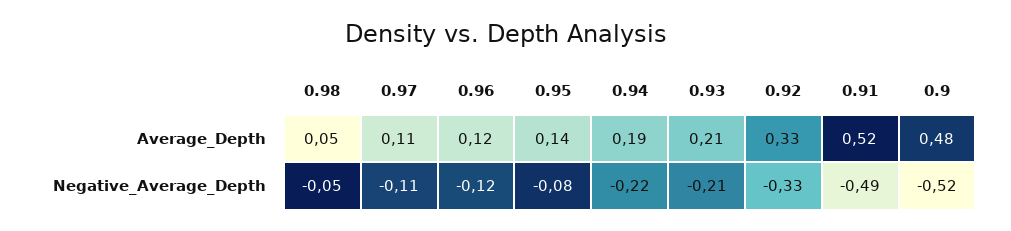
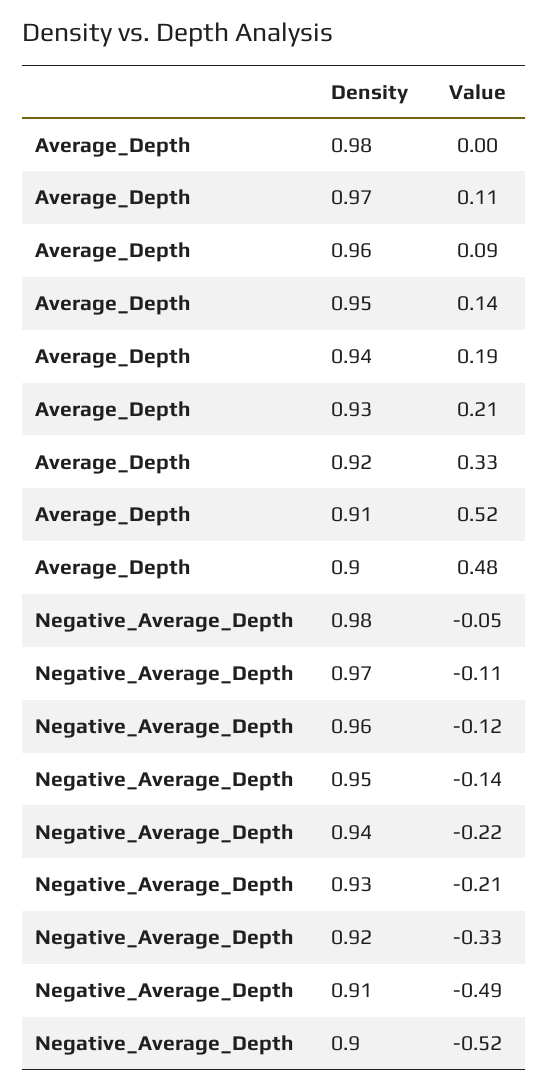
0.98, Average_Depth: 0.05 -> 0
0.96, Average_Depth: 0.12 -> 0.09
0.95, Negative_Average_Depth: -0.08 -> -0.14

